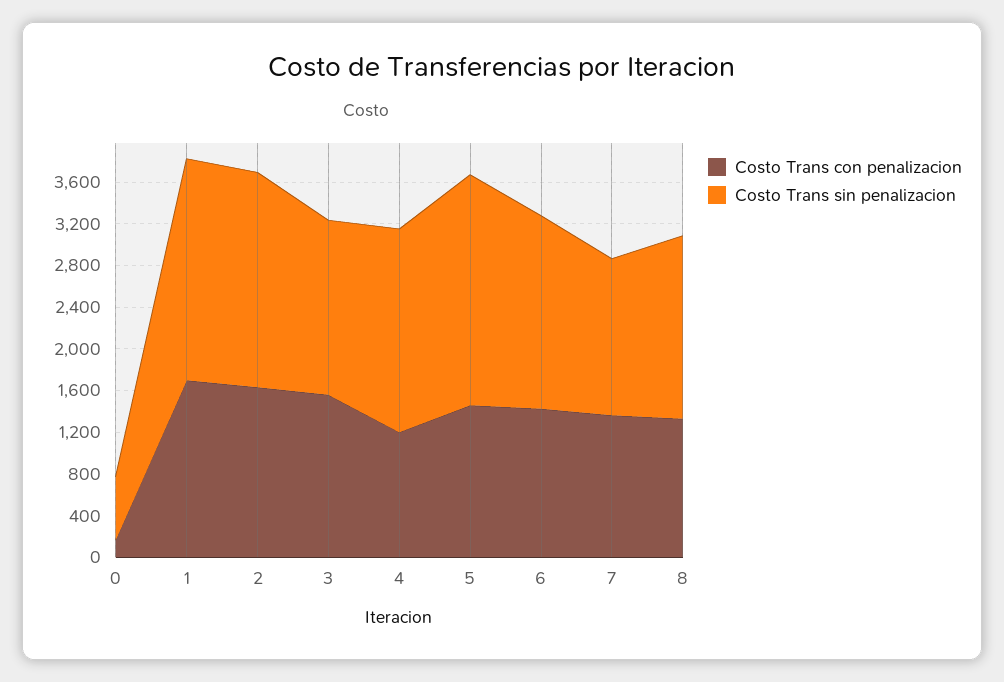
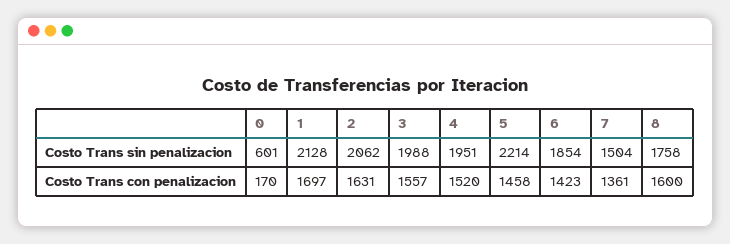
Costo Trans sin penalizacion, 3: 1700 -> 1988
Costo Trans con penalizacion, 4: 1200 -> 1520
Costo Trans con penalizacion, 8: 1300 -> 1600

